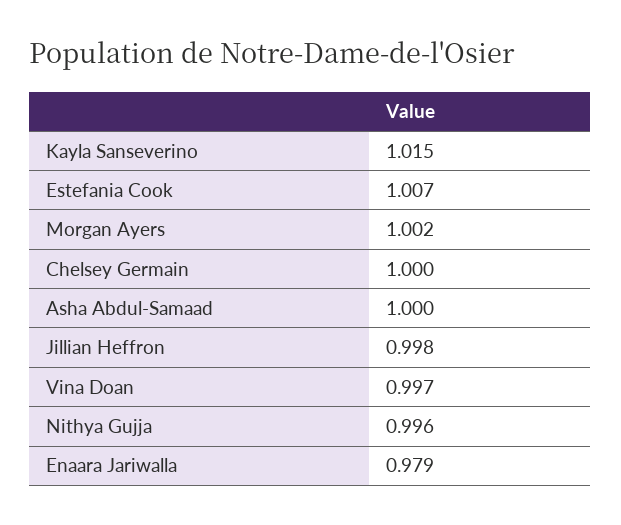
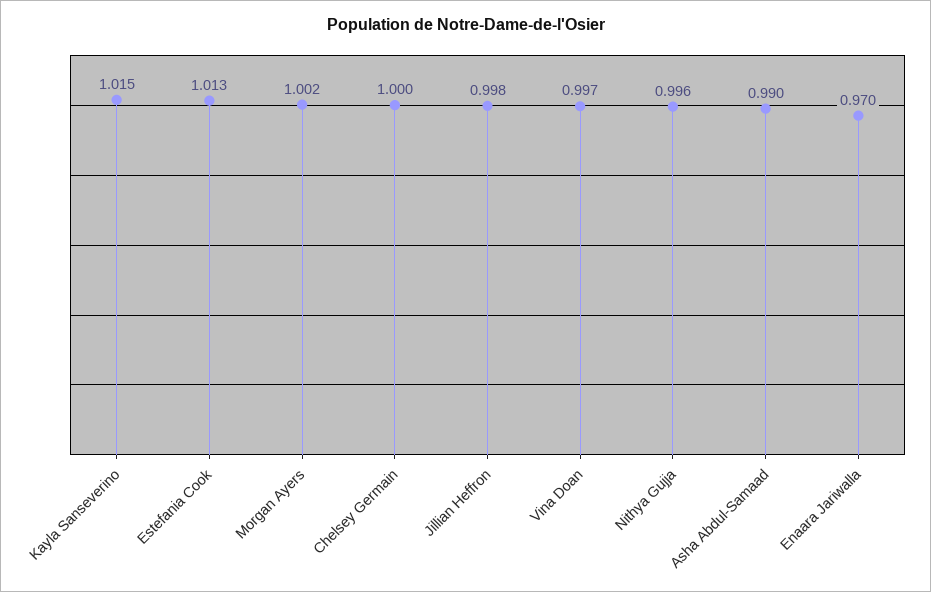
Estefania Cook: 1.007 -> 1.013
Asha Abdul-Samaad: 1 -> 0.99
Enaara Jariwalla: 0.979 -> 0.97

